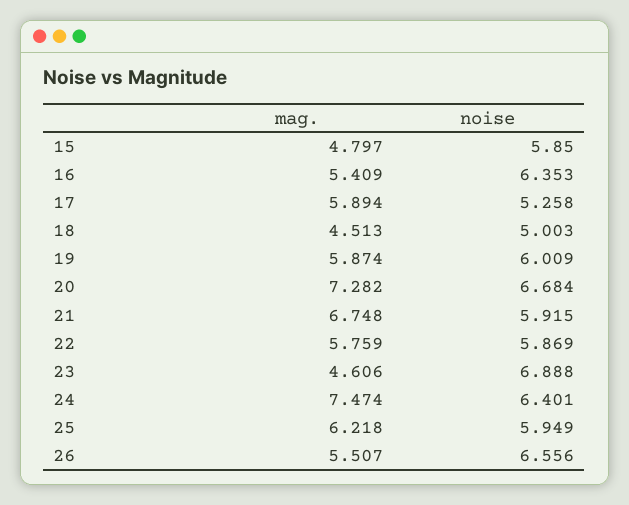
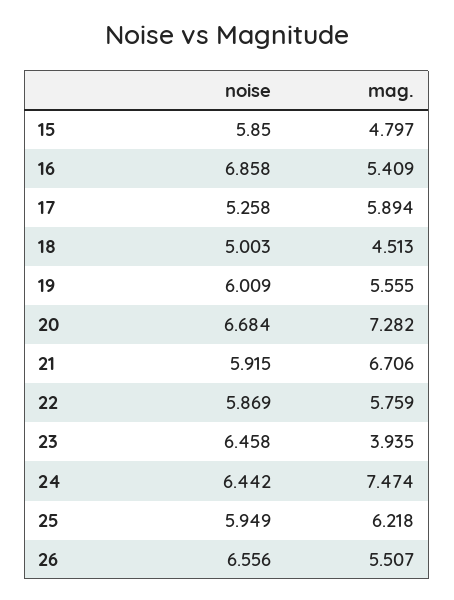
noise, 16: 6.353 -> 6.858
mag., 19: 5.874 -> 5.555
mag., 21: 6.748 -> 6.706
mag., 23: 4.606 -> 3.935
noise, 23: 6.888 -> 6.458
noise, 24: 6.401 -> 6.442

